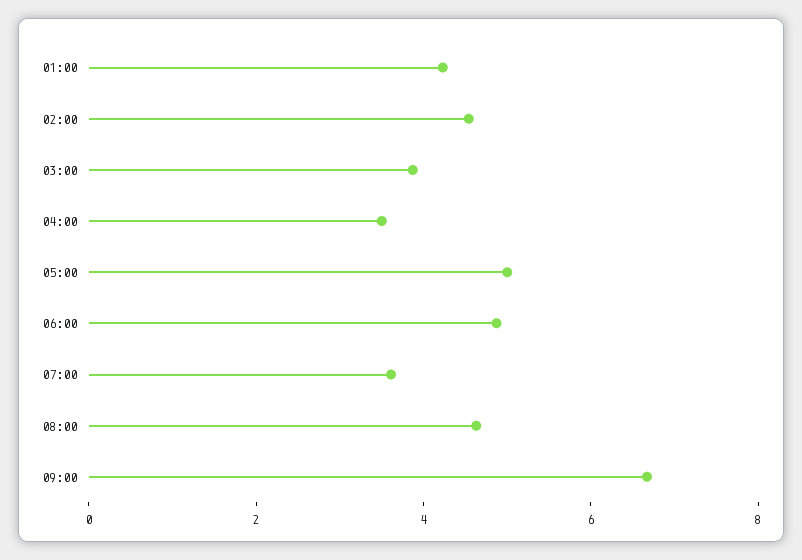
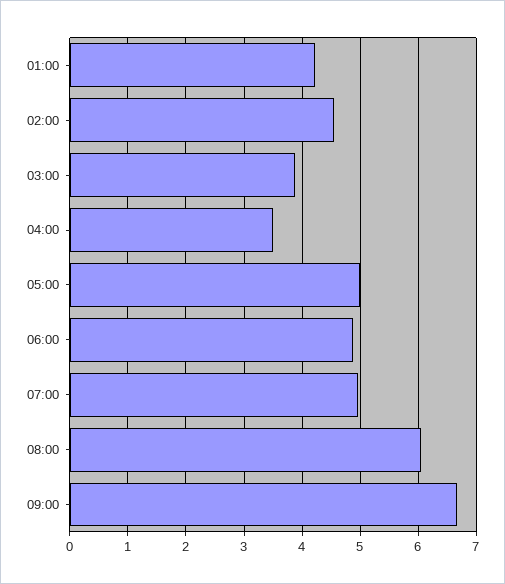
07:00: 3.5 -> 5
08:00: 4.5 -> 6

